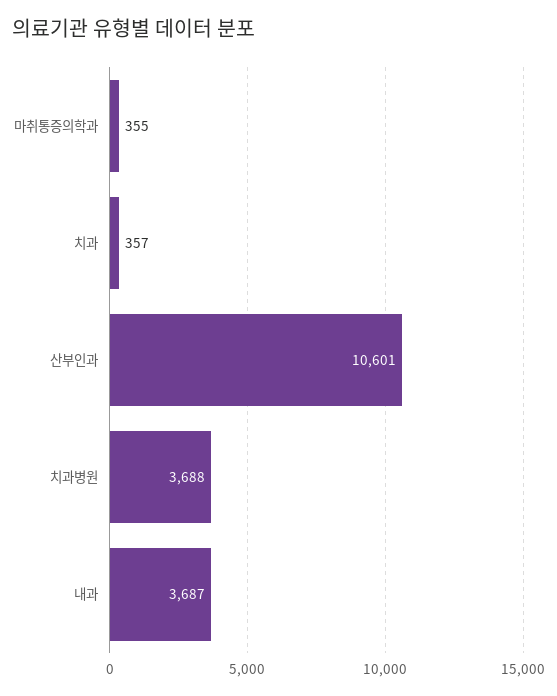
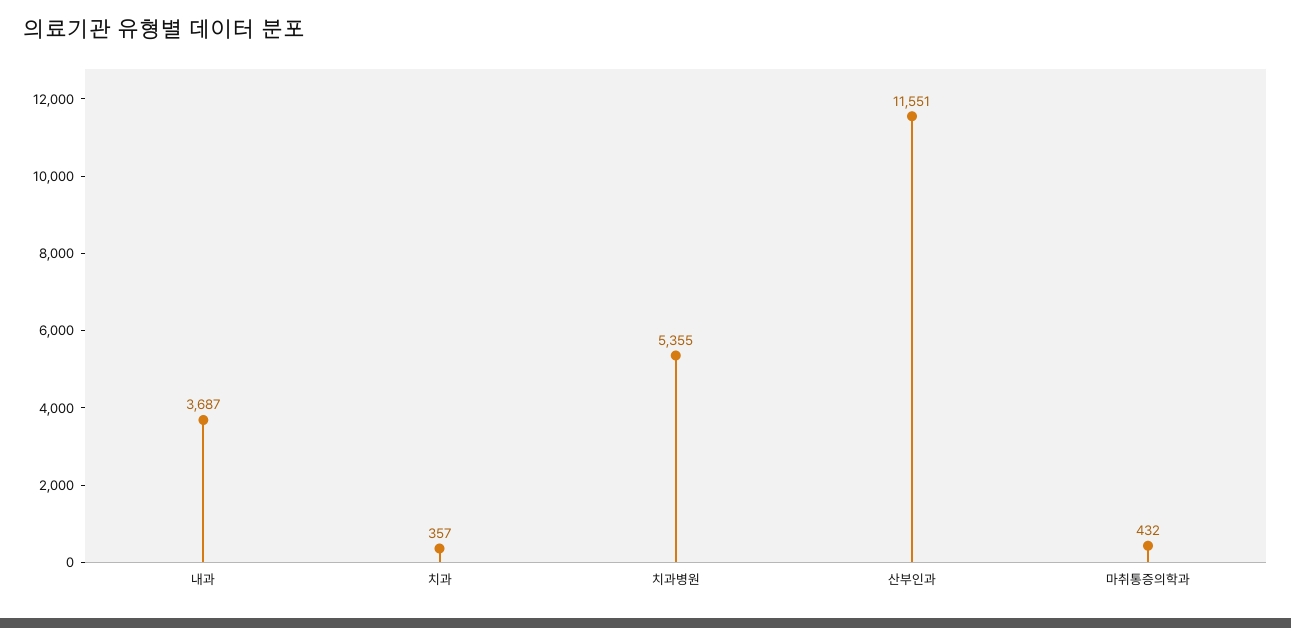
마취통증의학과: 355 -> 432
산부인과: 10601 -> 11551
치과병원: 3688 -> 5355

